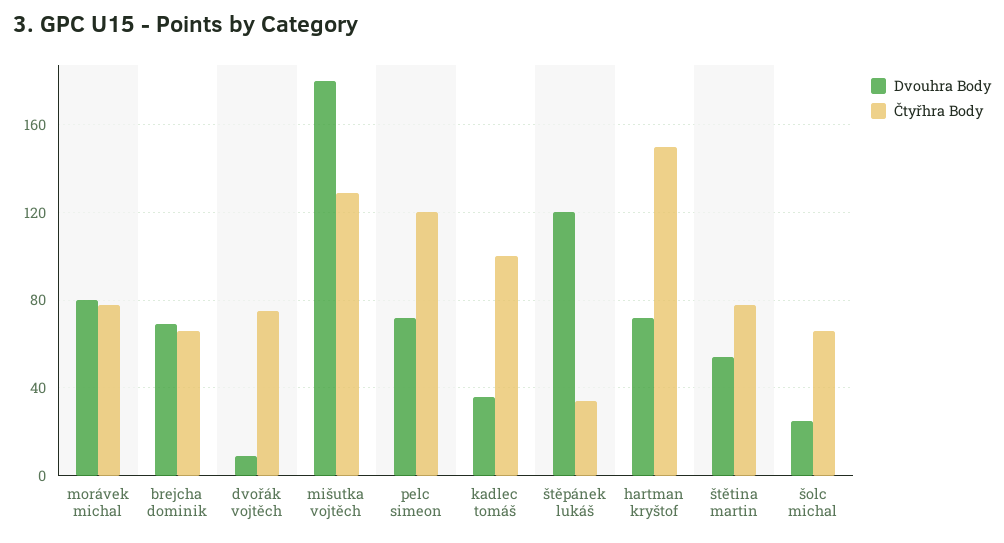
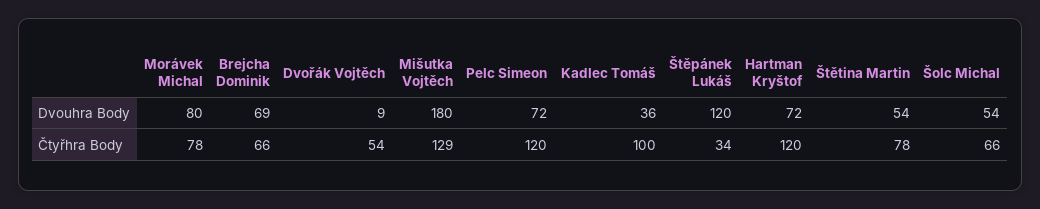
Čtyřhra Body, dvořák vojtěch: 75 -> 54
Čtyřhra Body, hartman kryštof: 150 -> 120
Dvouhra Body, šolc michal: 25 -> 54

